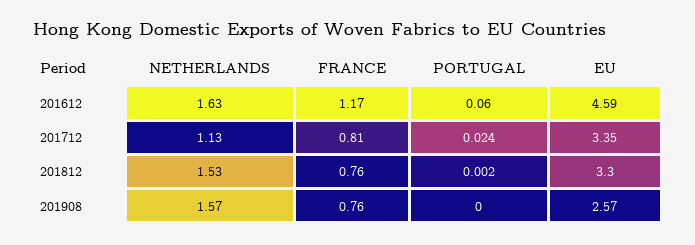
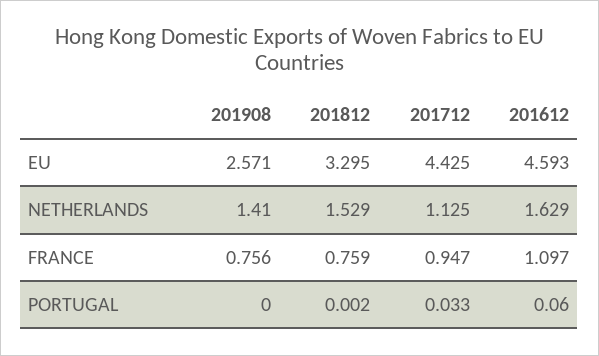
FRANCE, 201612: 1.17 -> 1.097
FRANCE, 201712: 0.81 -> 0.947
PORTUGAL, 201712: 0.024 -> 0.033
EU, 201712: 3.35 -> 4.425
NETHERLANDS, 201908: 1.57 -> 1.41

